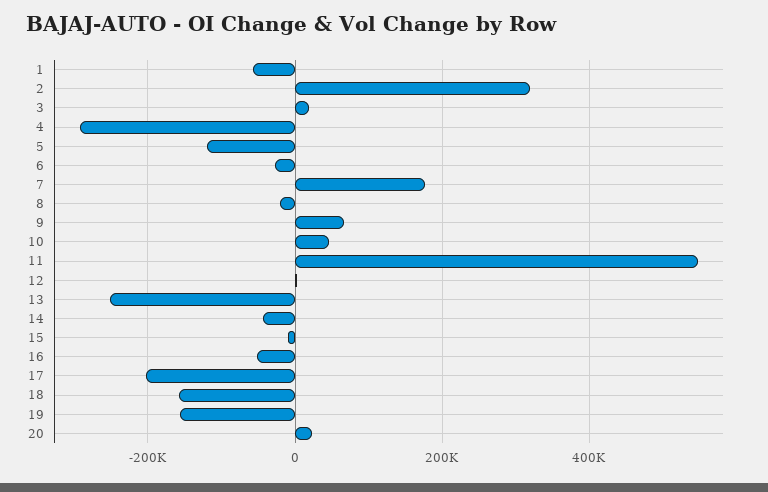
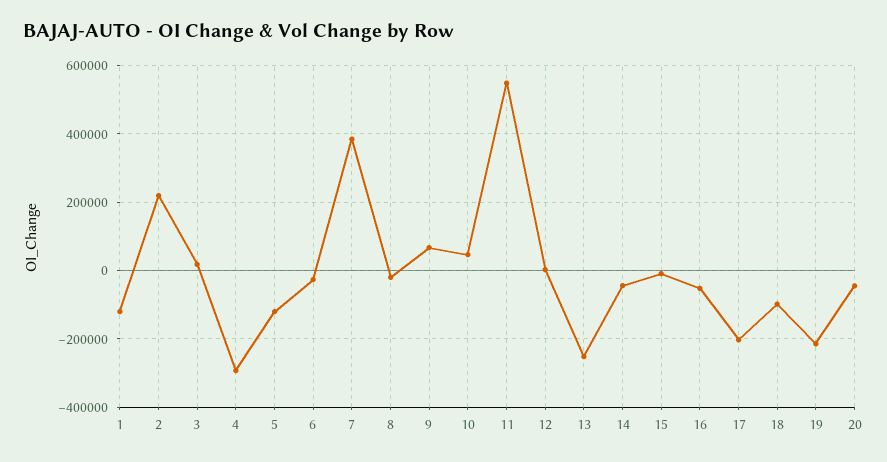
1: -60000 -> -120000
2: 320000 -> 220000
7: 180000 -> 380000
18: -160000 -> -100000
19: -160000 -> -220000
20: 20000 -> -40000

